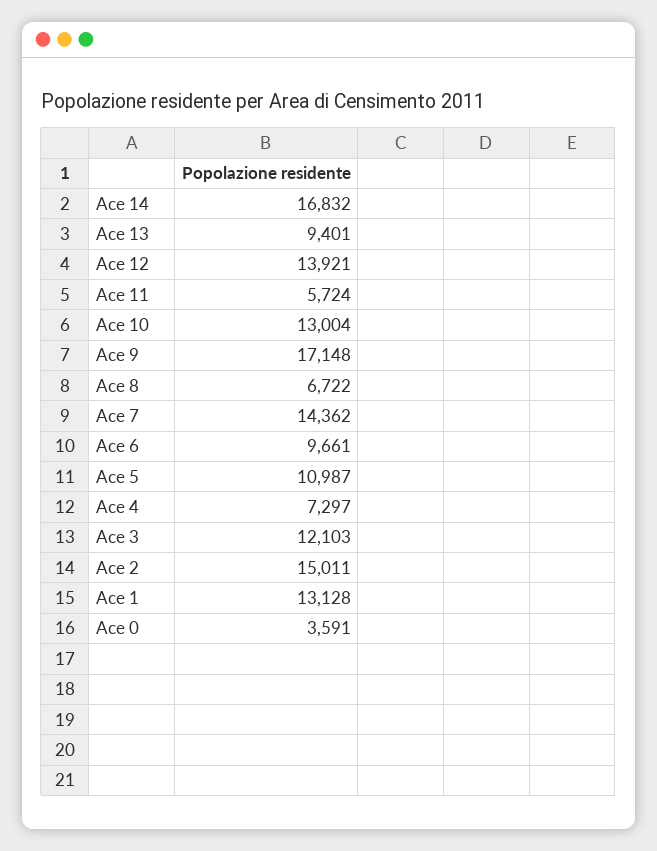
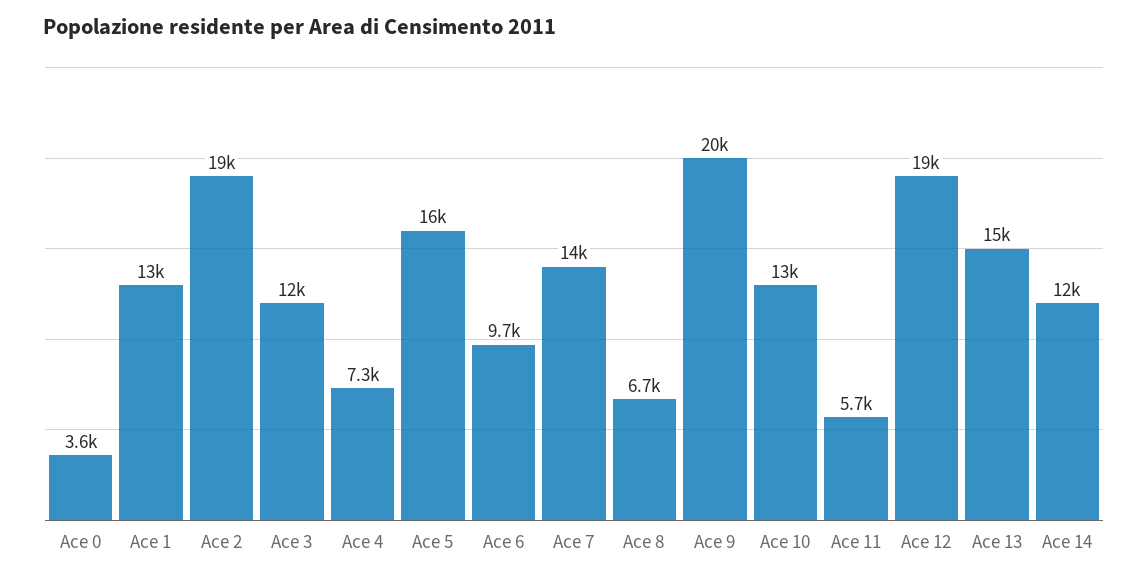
Ace 14: 16832 -> 12000
Ace 13: 9401 -> 15000
Ace 12: 13921 -> 19000
Ace 9: 17148 -> 20000
Ace 5: 10987 -> 16000
Ace 2: 15011 -> 19000

